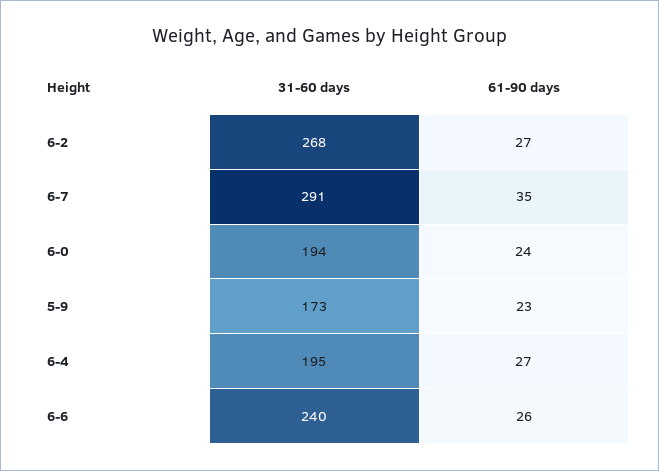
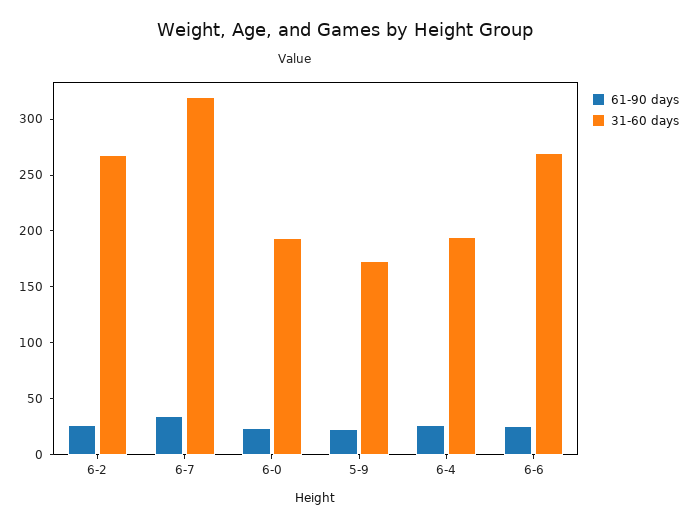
31-60 days, 6-7: 291 -> 320
31-60 days, 6-6: 240 -> 270

